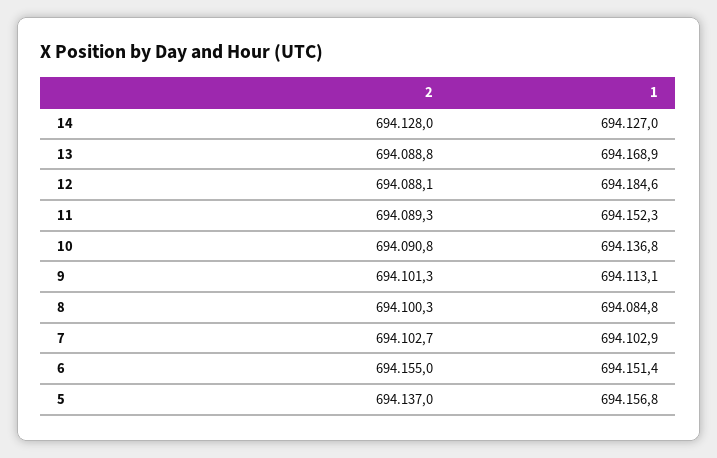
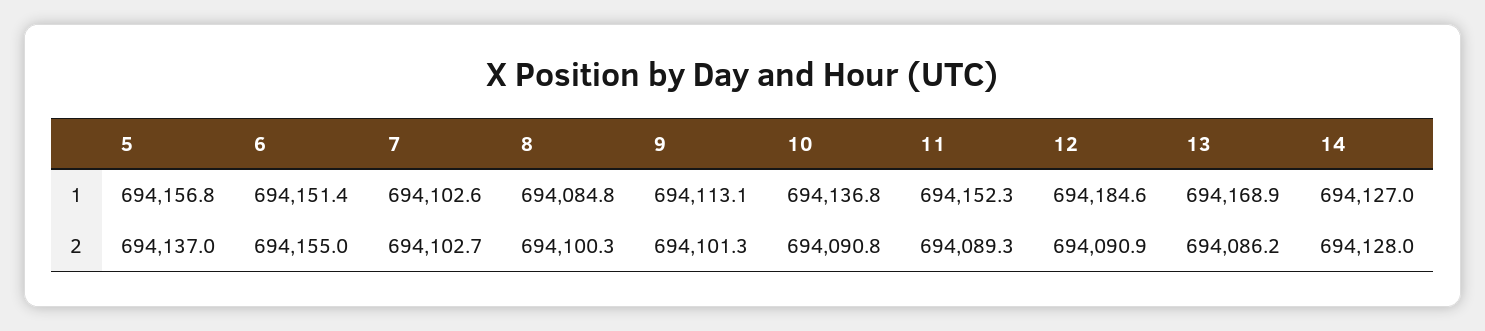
2, 13: 694088.8 -> 694086.2
2, 12: 694088.1 -> 694090.9
1, 7: 694102.9 -> 694102.6

